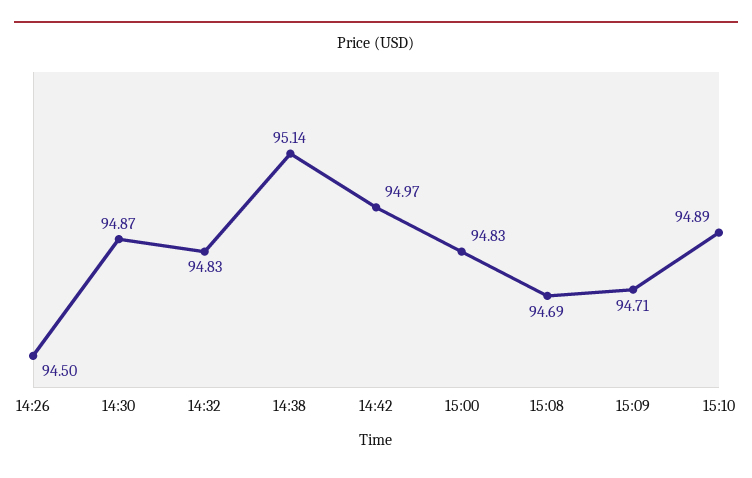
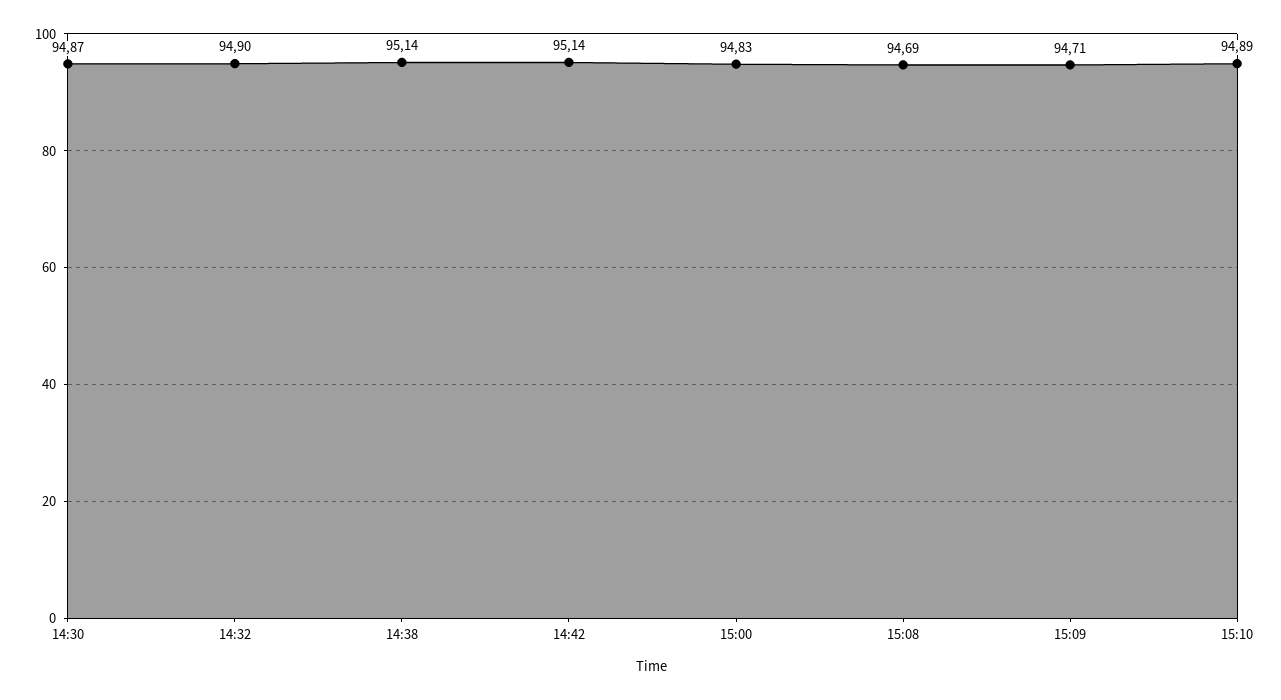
14:26: 94.5 -> none
14:32: 94.83 -> 94.9
14:42: 94.97 -> 95.14

